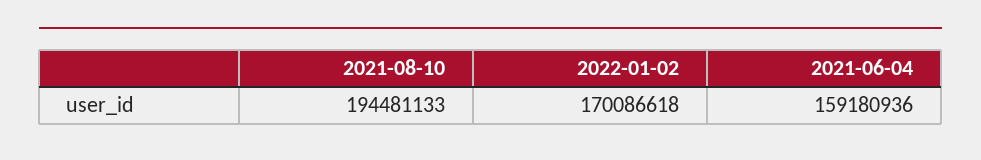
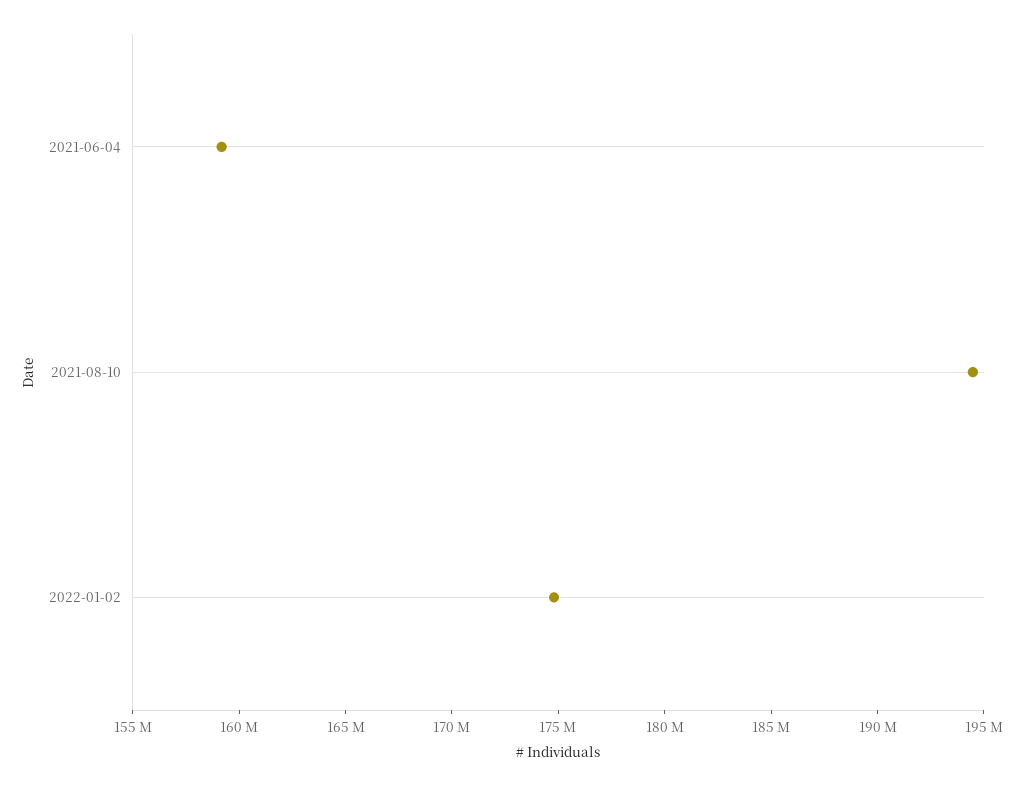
2022-01-02: 170086618 -> 175000000

